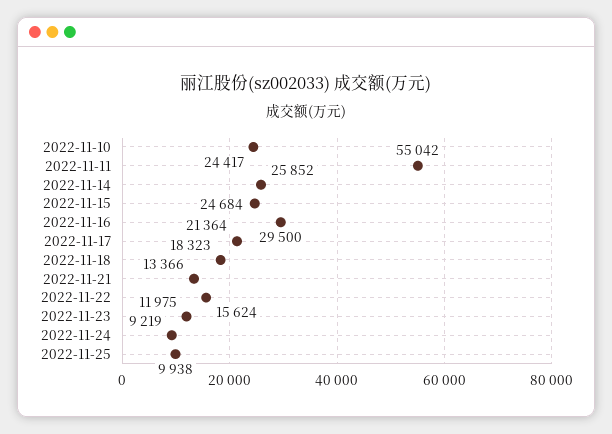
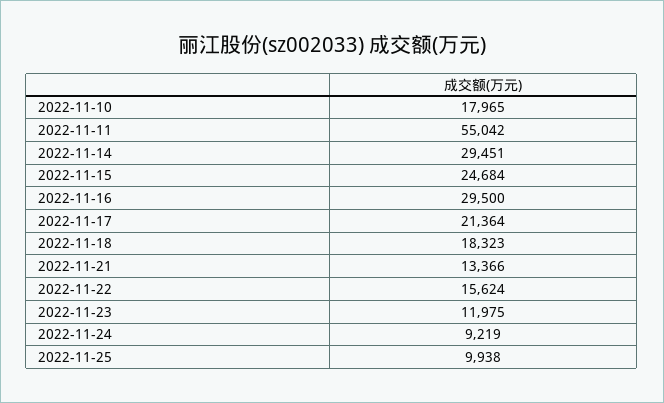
2022-11-10: 24417 -> 17965
2022-11-14: 25852 -> 29451

